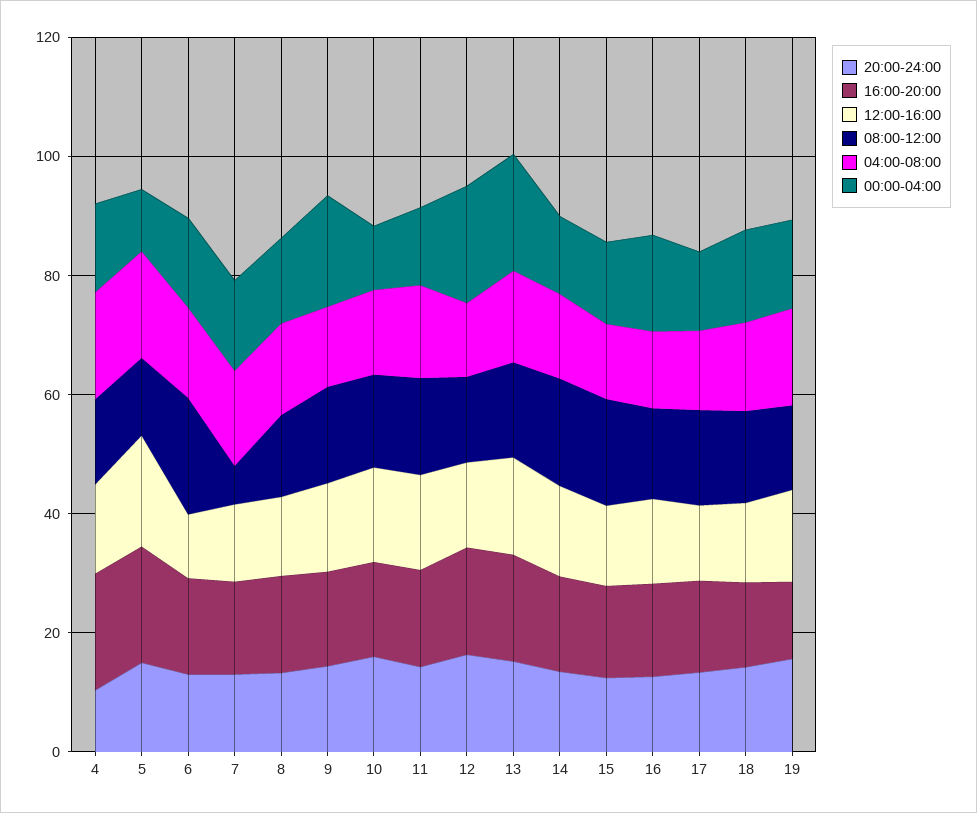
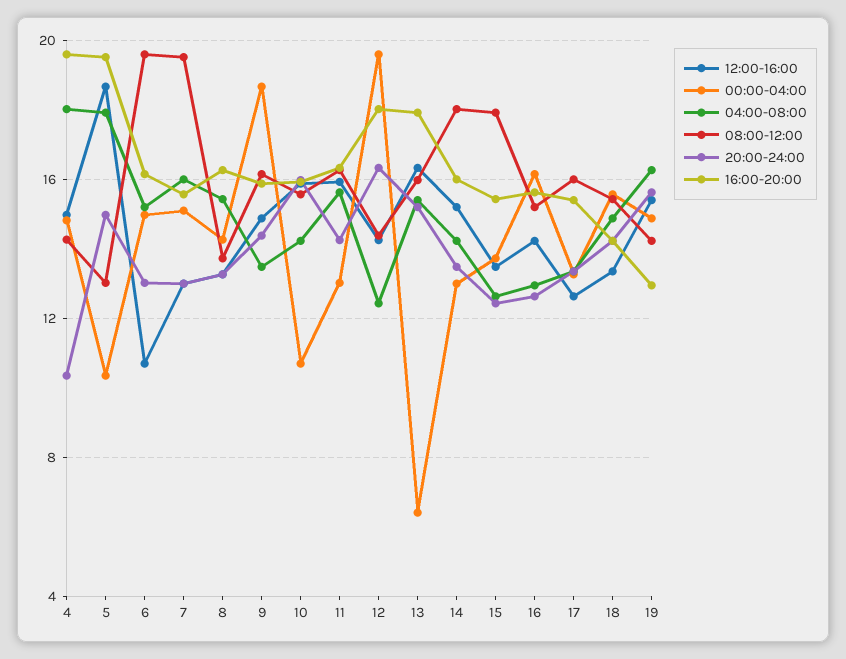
08:00-12:00, 7: 5 -> 19.5
00:00-04:00, 13: 20 -> 6.5

